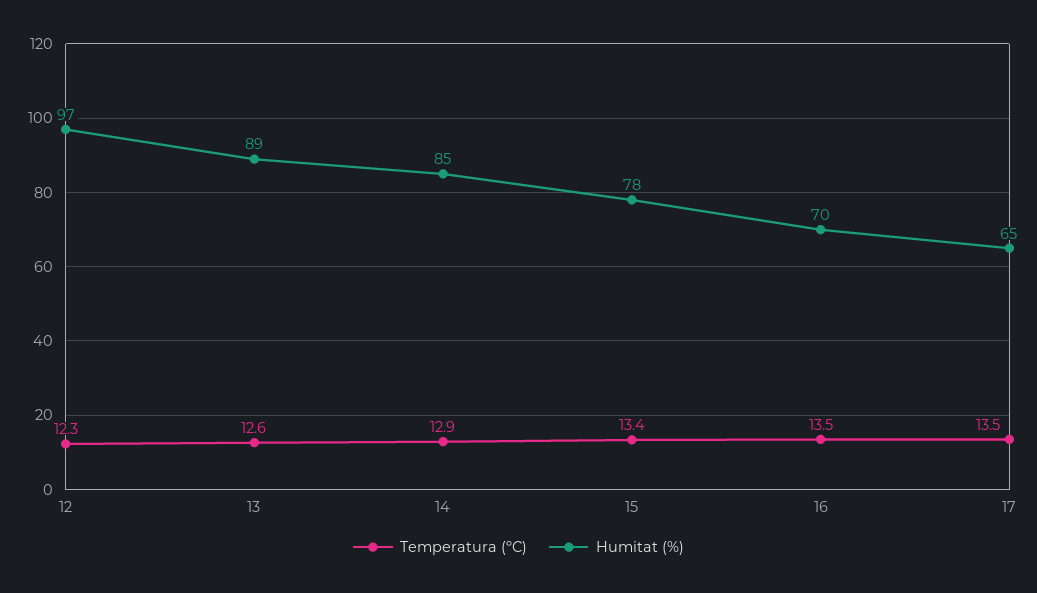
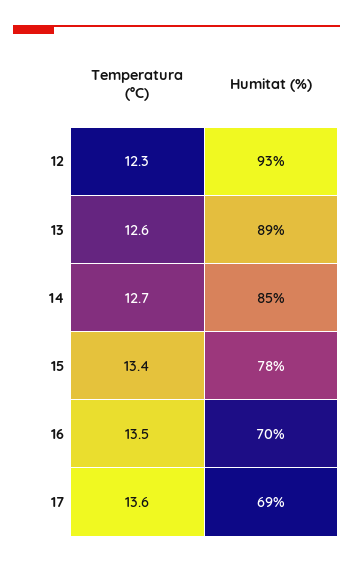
Humitat (%), 12: 97 -> 93
Temperatura (ºC), 14: 12.9 -> 12.7
Temperatura (ºC), 17: 13.5 -> 13.6
Humitat (%), 17: 65 -> 69

